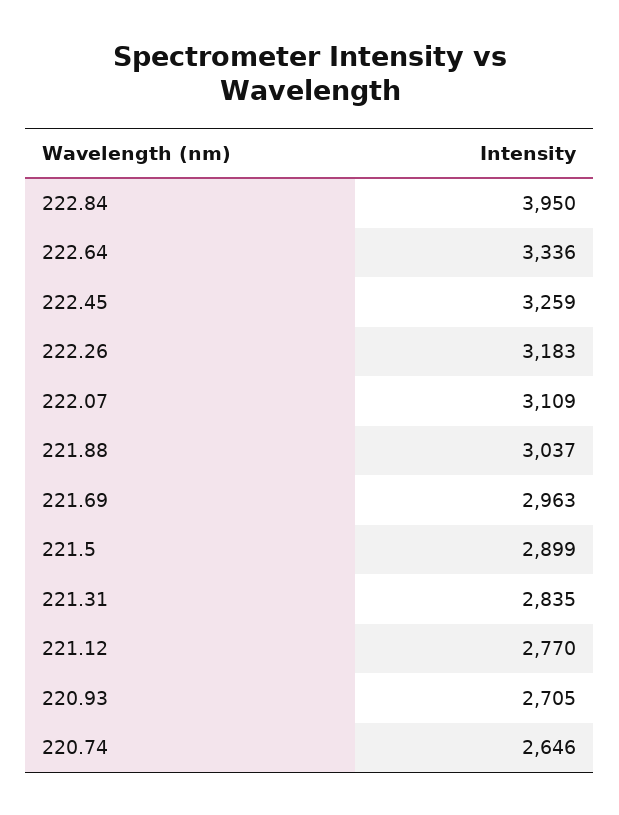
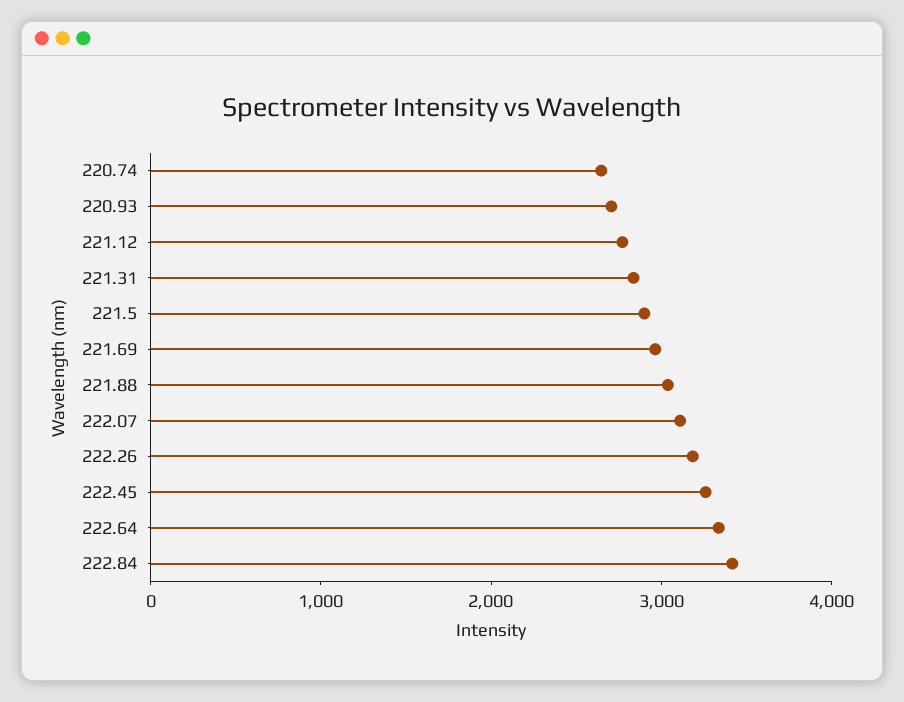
222.84: 3950 -> 3400

